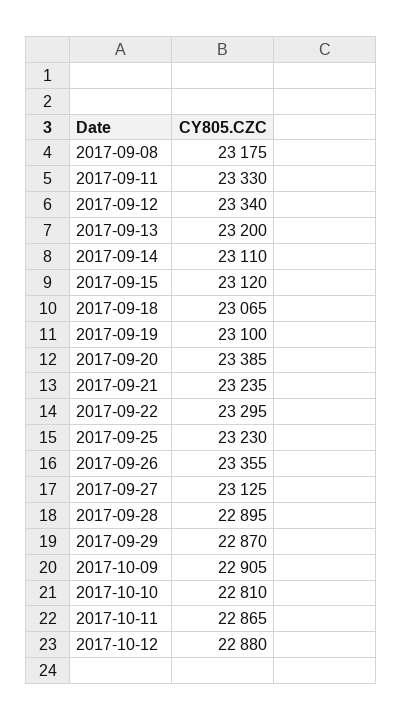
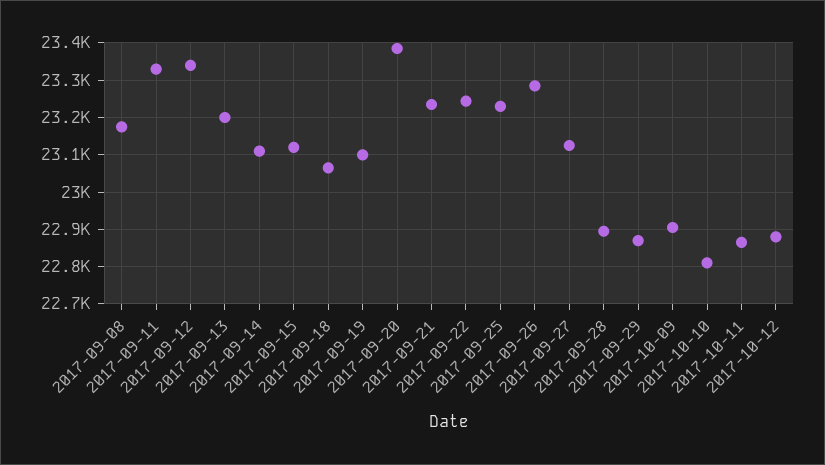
2017-09-22: 23295 -> 23240
2017-09-26: 23355 -> 23280

